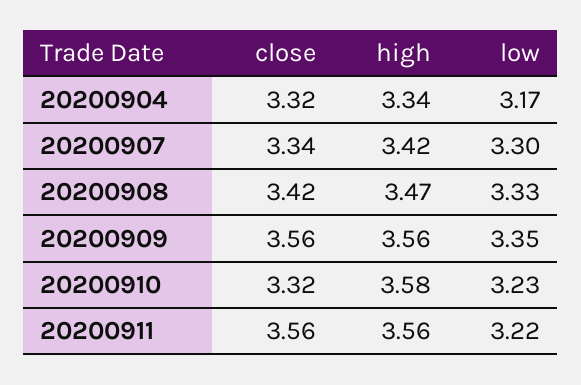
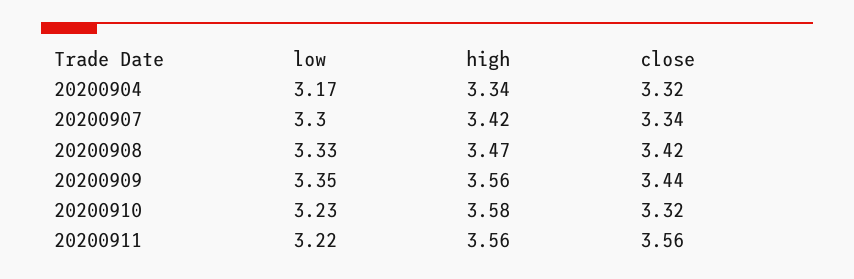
close, 20200909: 3.56 -> 3.44

